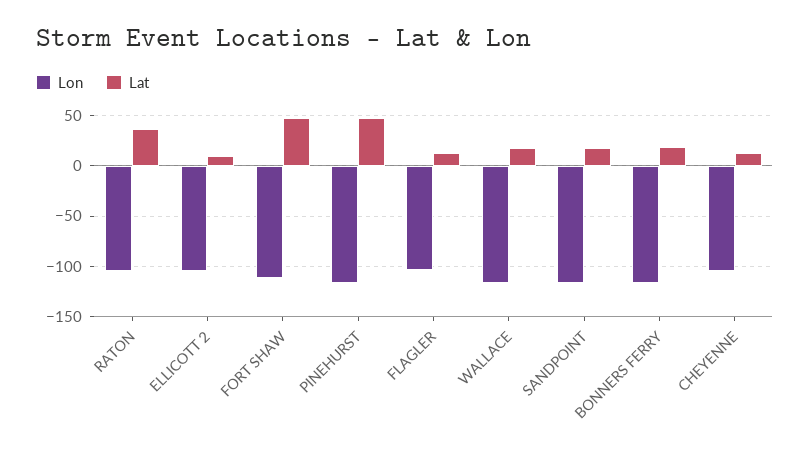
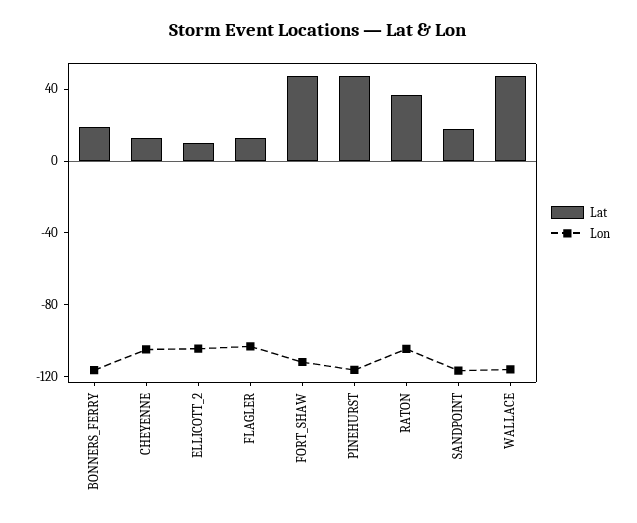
Lat, WALLACE: 20 -> 50

